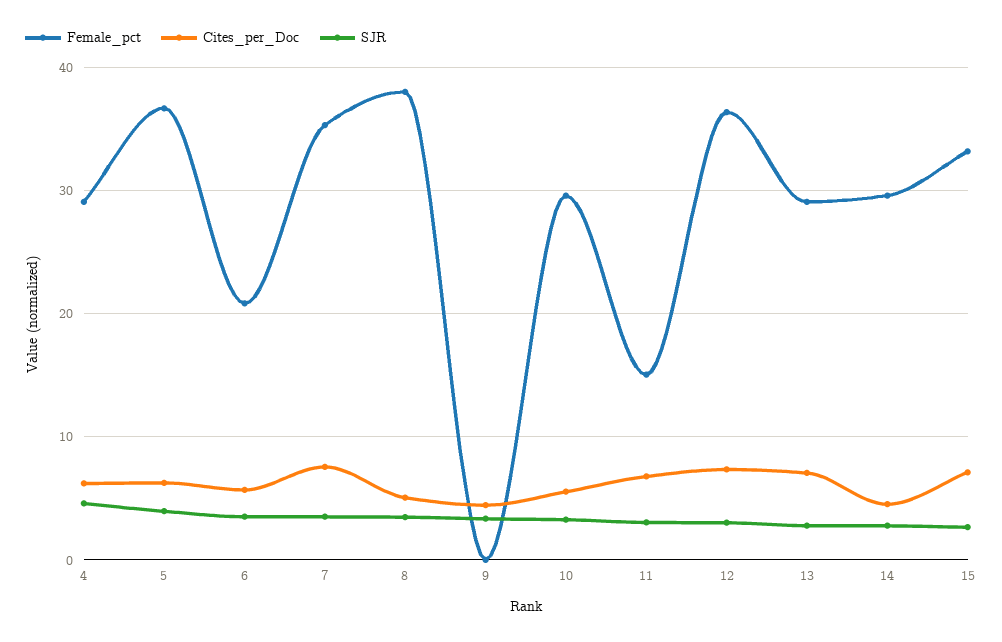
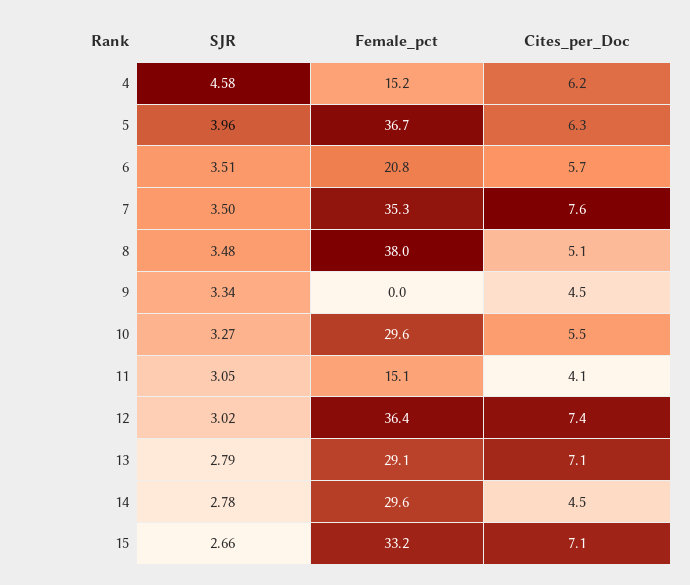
Female_pct, 4: 29 -> 15.2
Cites_per_Doc, 11: 7 -> 4.1

